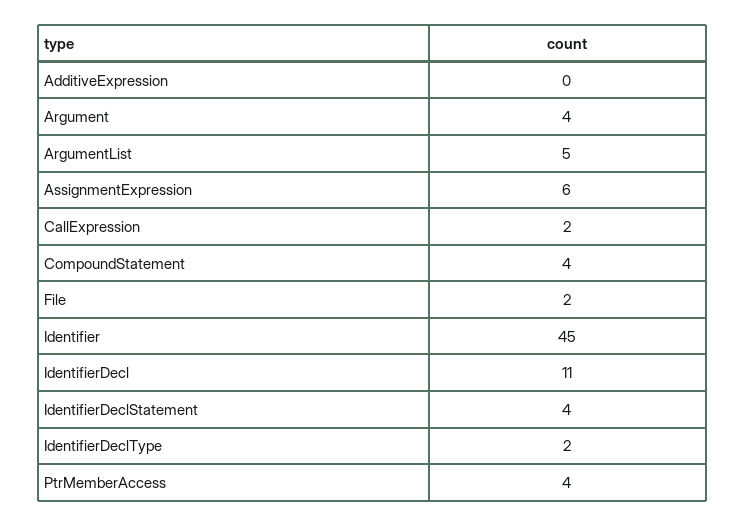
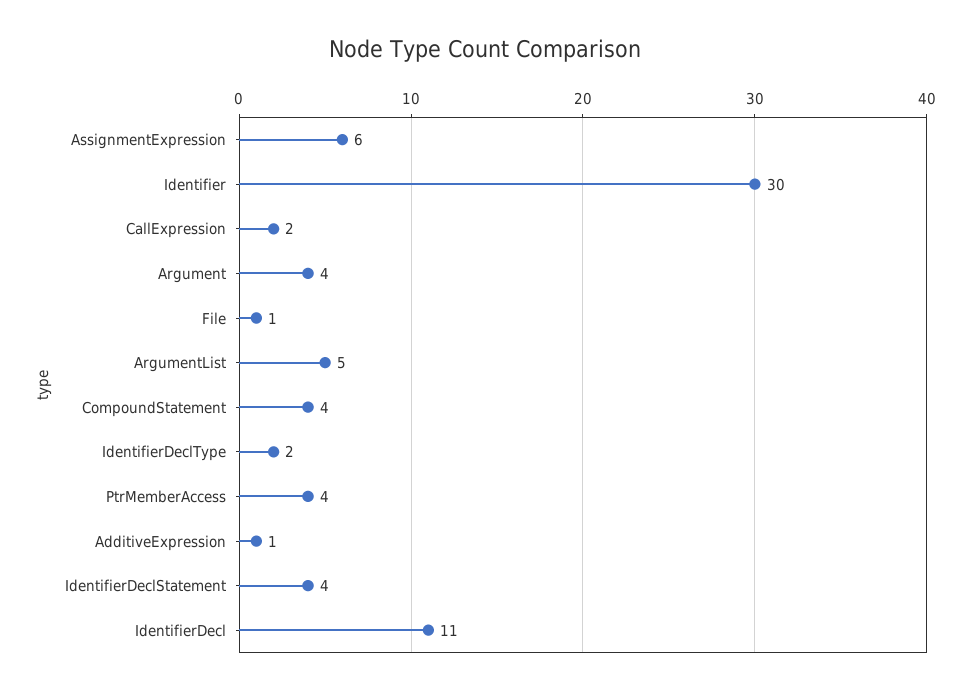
AdditiveExpression: 0 -> 1
File: 2 -> 1
Identifier: 45 -> 30

